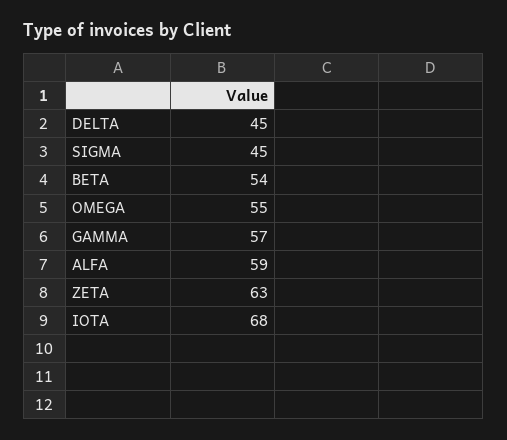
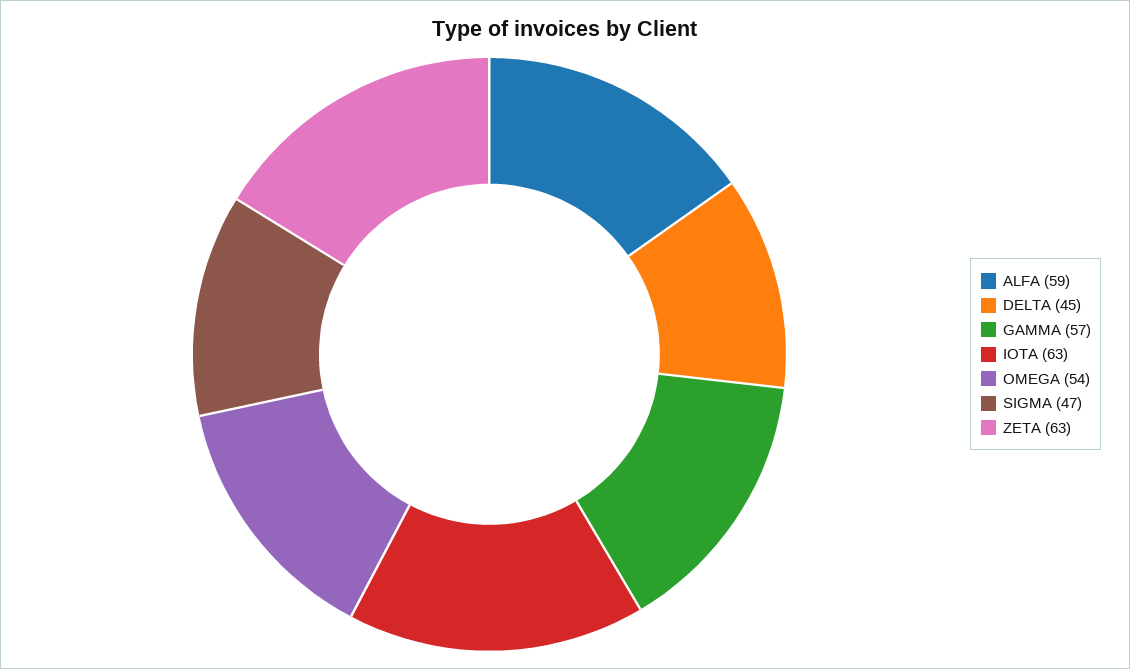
SIGMA: 45 -> 47
BETA: 54 -> none
OMEGA: 55 -> 54
IOTA: 68 -> 63

